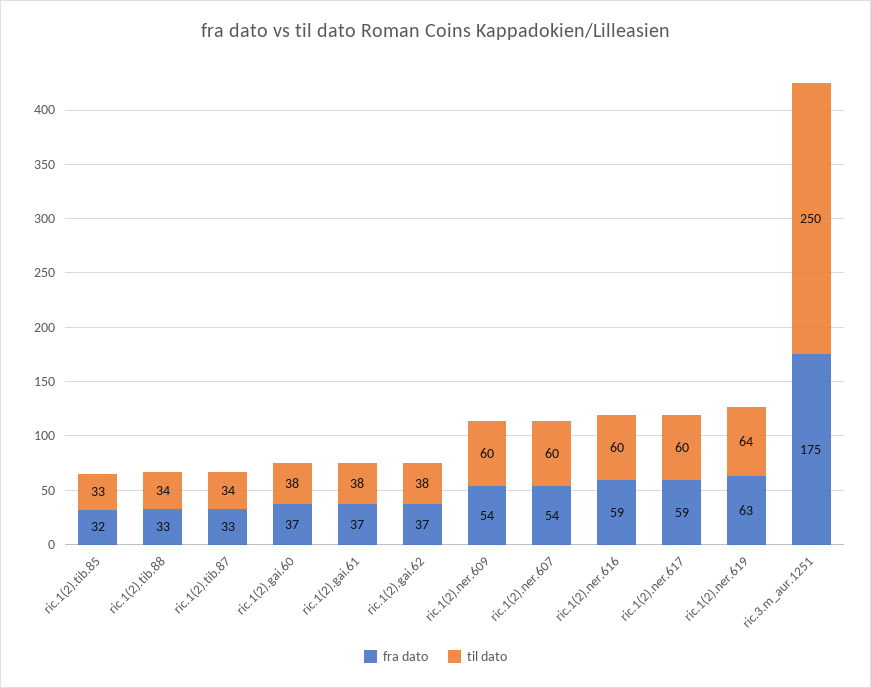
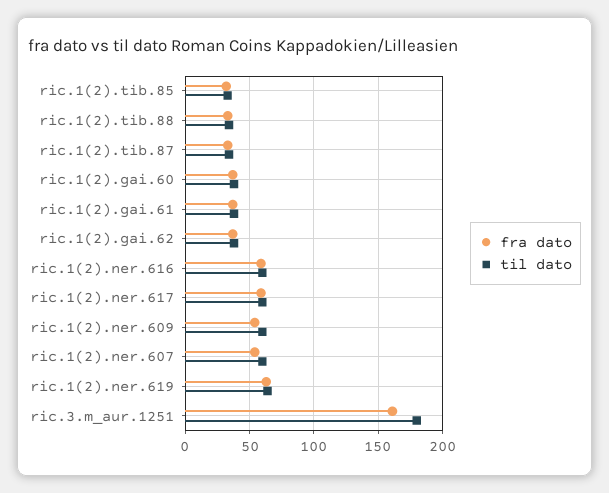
fra dato, ric.3.m_aur.1251: 175 -> 160
til dato, ric.3.m_aur.1251: 250 -> 180

